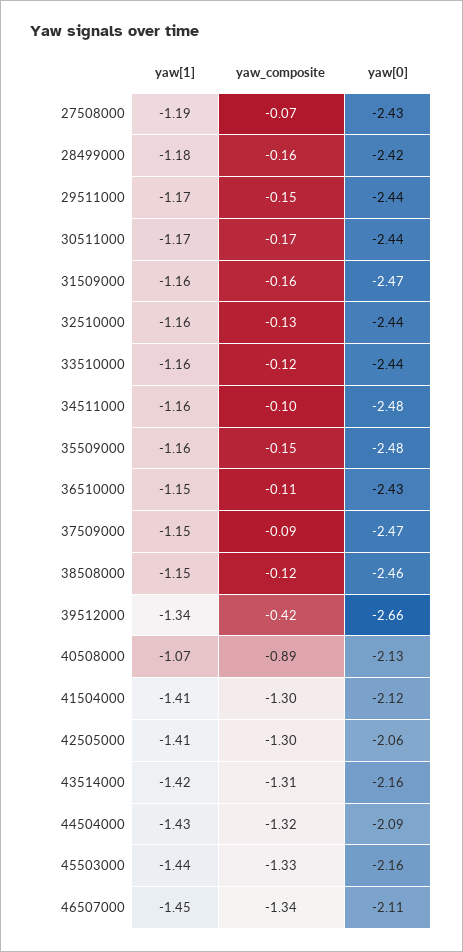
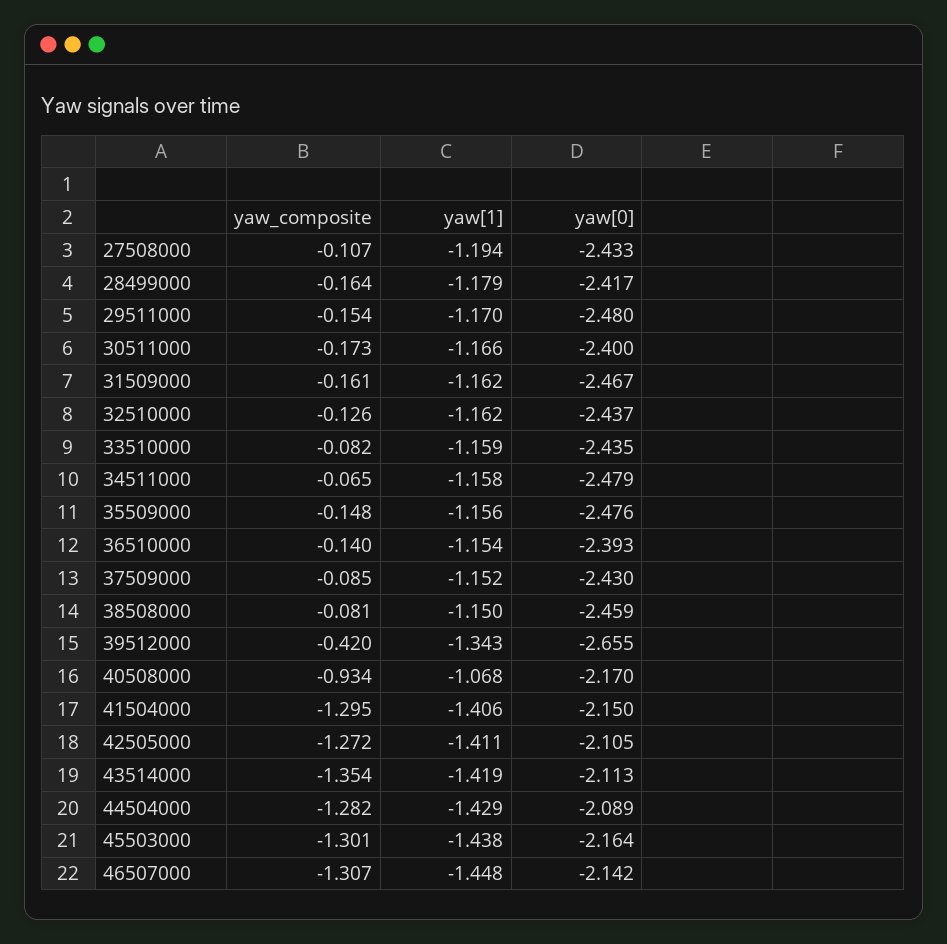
yaw_composite, 27508000: -0.07 -> -0.107
yaw[0], 29511000: -2.44 -> -2.48
yaw[0], 30511000: -2.44 -> -2.4
yaw_composite, 33510000: -0.12 -> -0.082
yaw_composite, 34511000: -0.1 -> -0.065
yaw_composite, 36510000: -0.11 -> -0.14
yaw[0], 36510000: -2.43 -> -2.393
yaw[0], 37509000: -2.47 -> -2.43
yaw_composite, 38508000: -0.12 -> -0.081
yaw_composite, 40508000: -0.89 -> -0.934
yaw[0], 40508000: -2.13 -> -2.17
yaw[0], 41504000: -2.12 -> -2.15
yaw_composite, 42505000: -1.3 -> -1.272
yaw[0], 42505000: -2.06 -> -2.105
yaw_composite, 43514000: -1.31 -> -1.354
yaw[0], 43514000: -2.16 -> -2.113
yaw_composite, 44504000: -1.32 -> -1.282
yaw_composite, 45503000: -1.33 -> -1.301
yaw_composite, 46507000: -1.34 -> -1.307
yaw[0], 46507000: -2.11 -> -2.142

